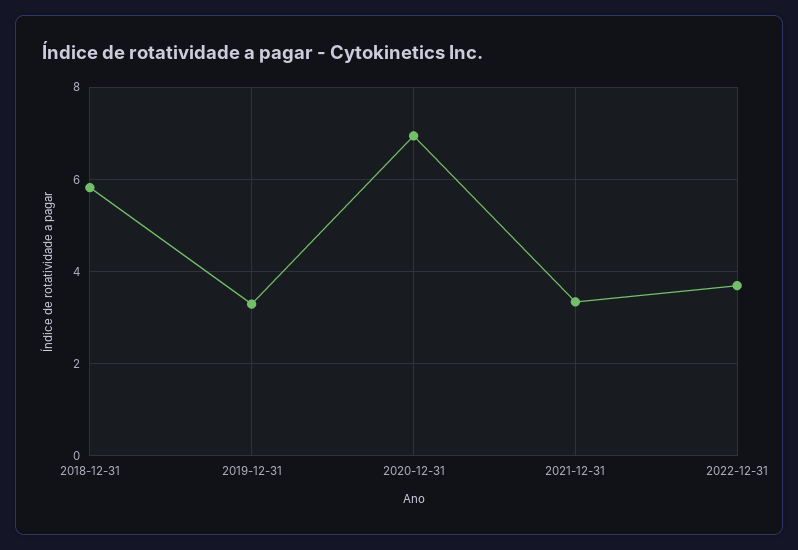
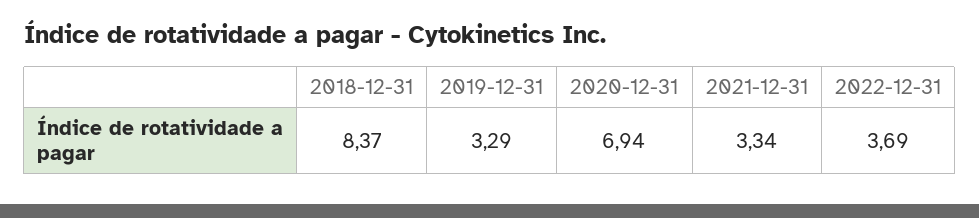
2018-12-31: 5.8 -> 8.37

